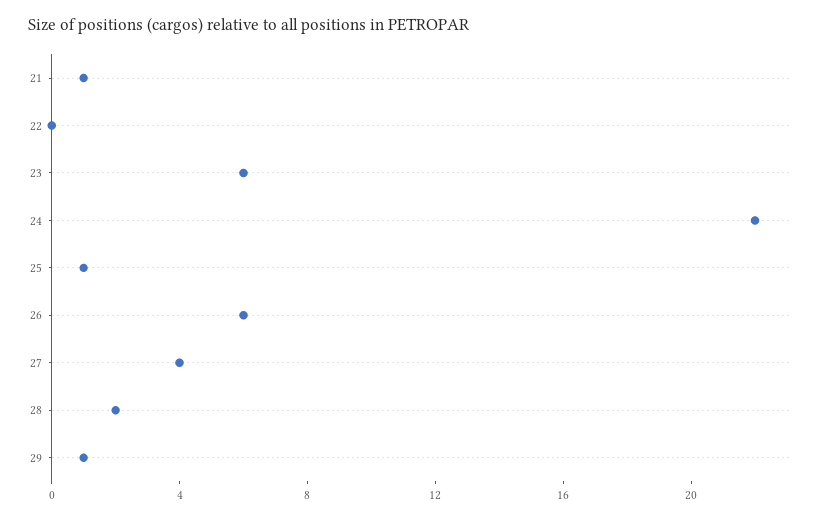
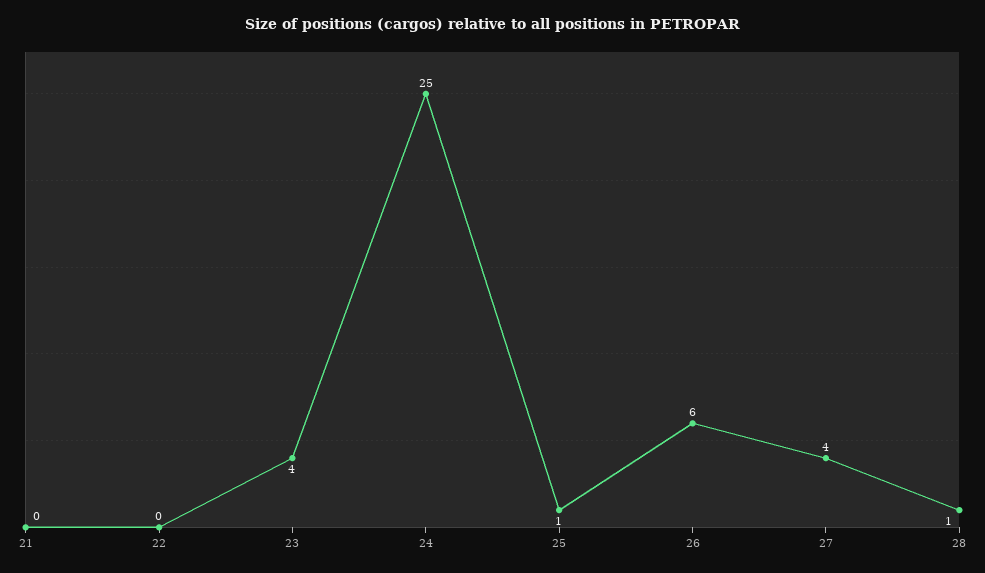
21: 1 -> 0
23: 6 -> 4
24: 22 -> 25
28: 2 -> 1
29: 1 -> none

